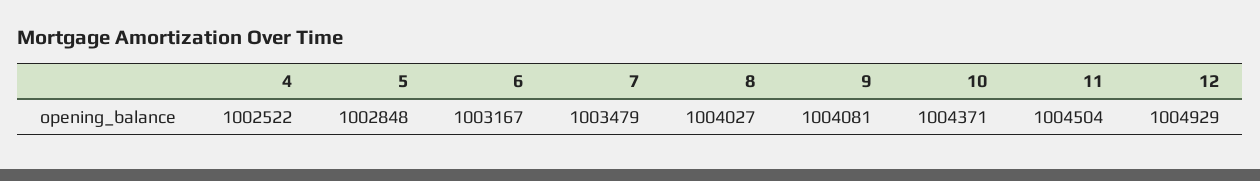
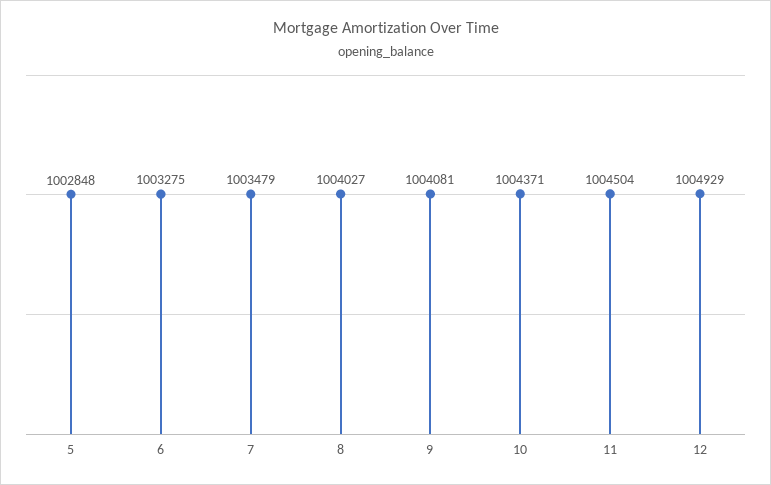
4: 1002522 -> none
6: 1003167 -> 1003275

